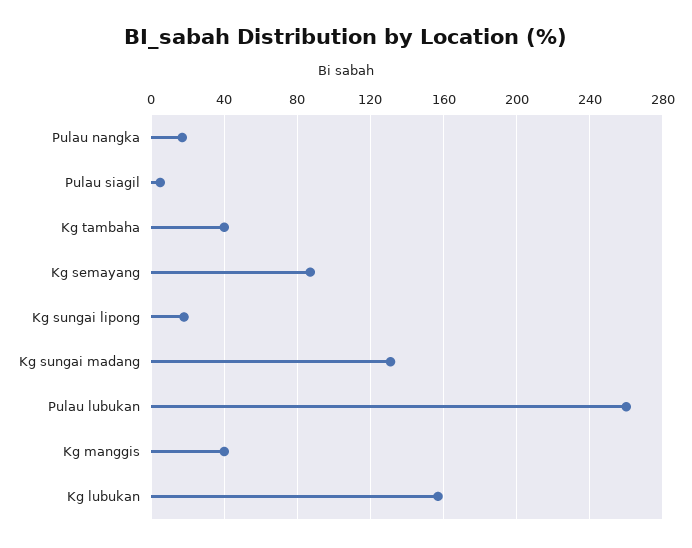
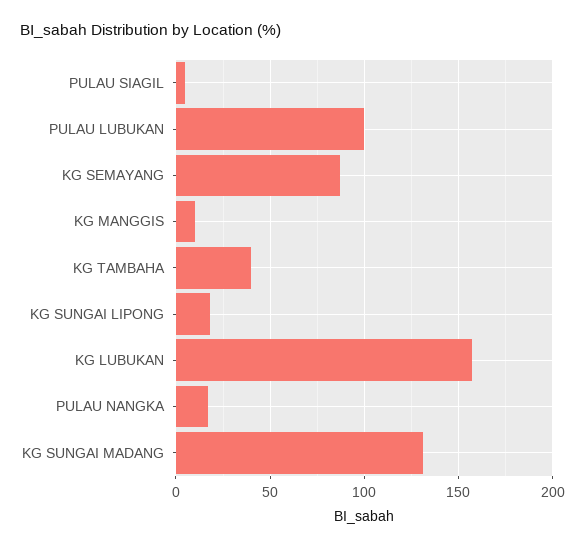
Pulau lubukan: 260 -> 100
Kg manggis: 40 -> 10

